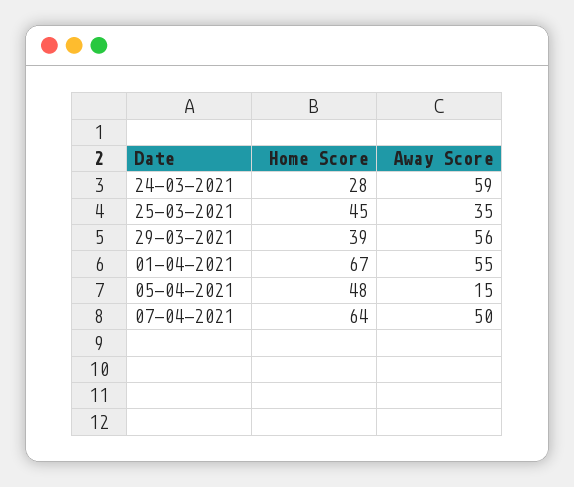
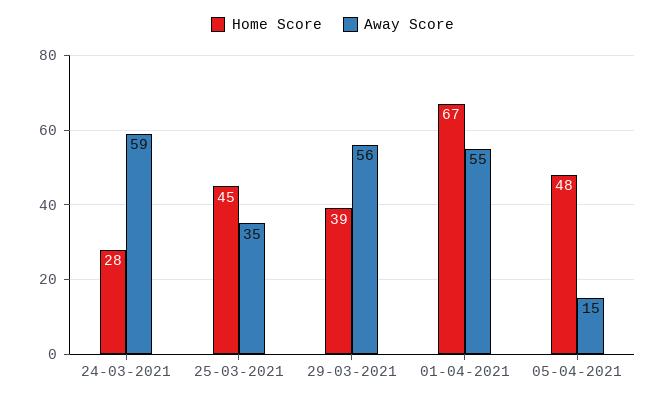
Home Score, 07-04-2021: 64 -> none
Away Score, 07-04-2021: 50 -> none

